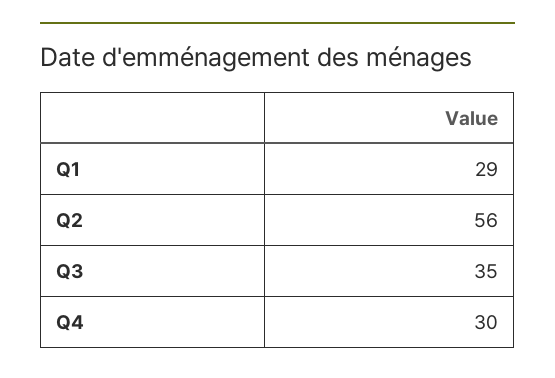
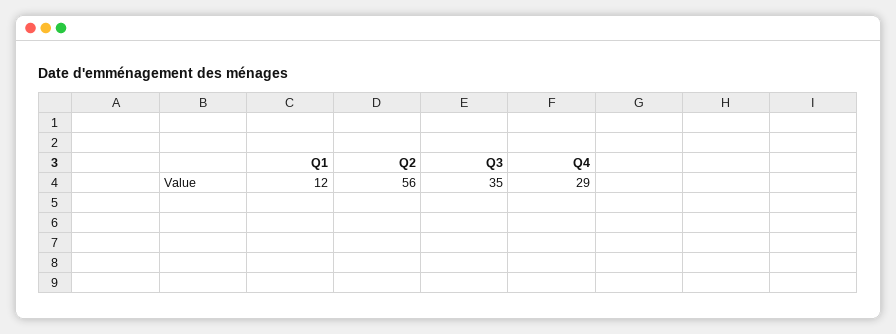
Q1: 29 -> 12
Q4: 30 -> 29

